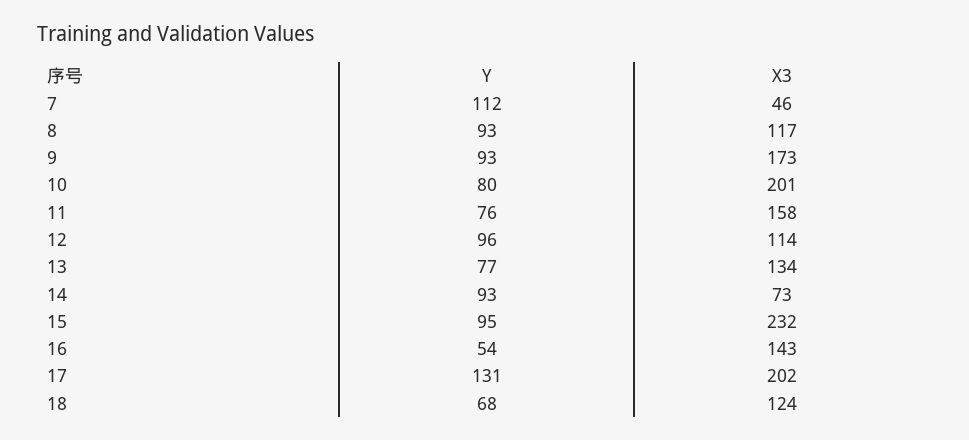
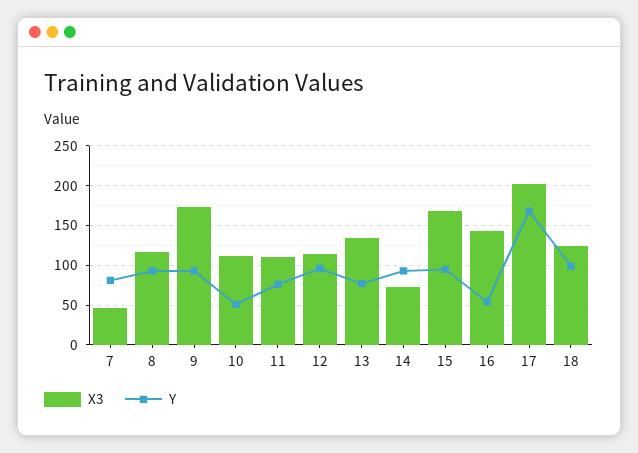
Y, 7: 112 -> 80
Y, 10: 80 -> 50
X3, 10: 201 -> 110
X3, 11: 158 -> 110
X3, 15: 232 -> 170
Y, 17: 131 -> 170
Y, 18: 68 -> 100

